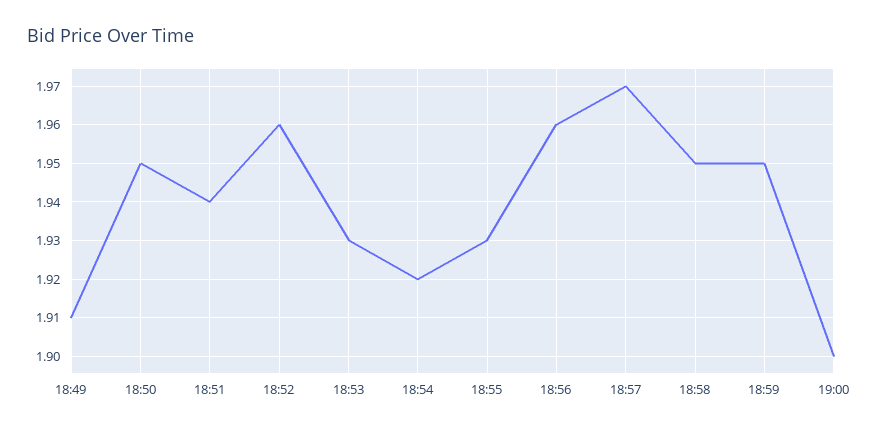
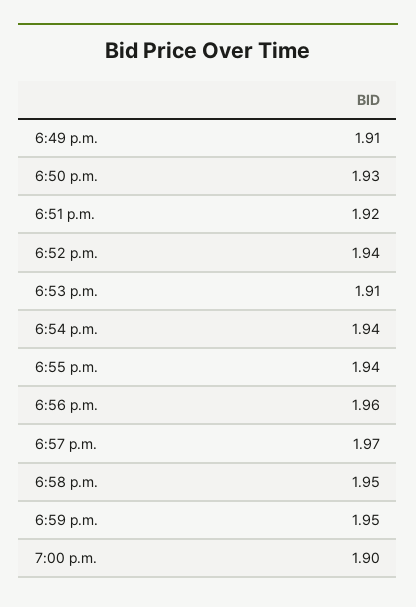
18:50: 1.95 -> 1.93
18:51: 1.94 -> 1.92
18:52: 1.96 -> 1.94
18:53: 1.93 -> 1.91
18:54: 1.92 -> 1.94
18:55: 1.93 -> 1.94

